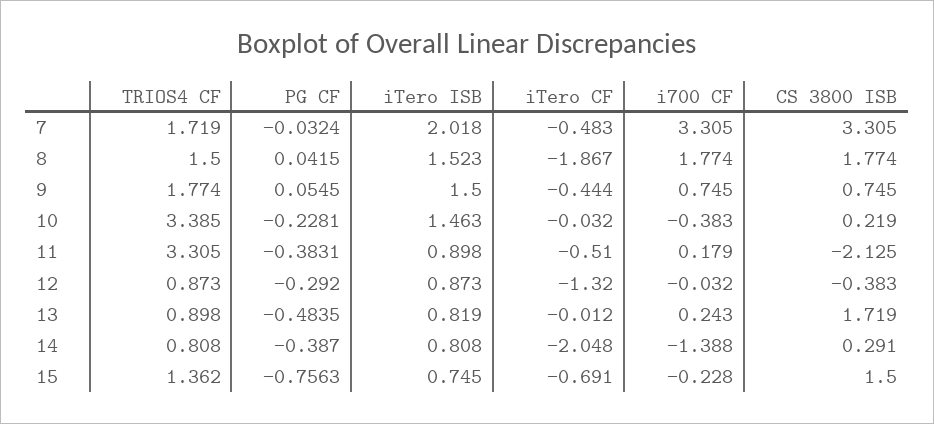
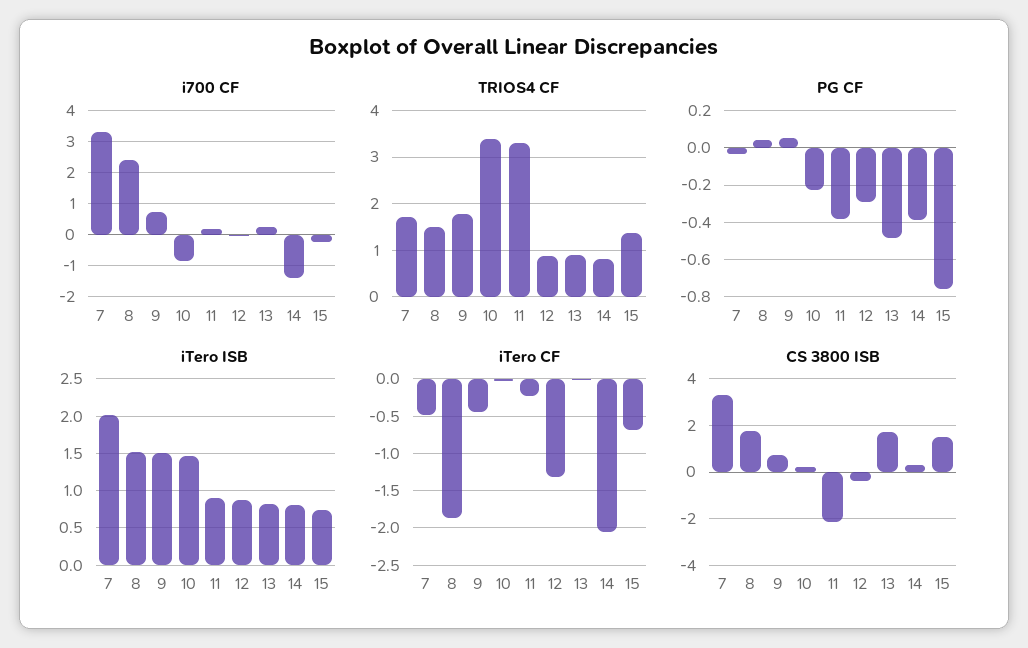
i700 CF, 8: 1.774 -> 2.4
i700 CF, 10: -0.383 -> -0.8
iTero CF, 11: -0.51 -> -0.2

